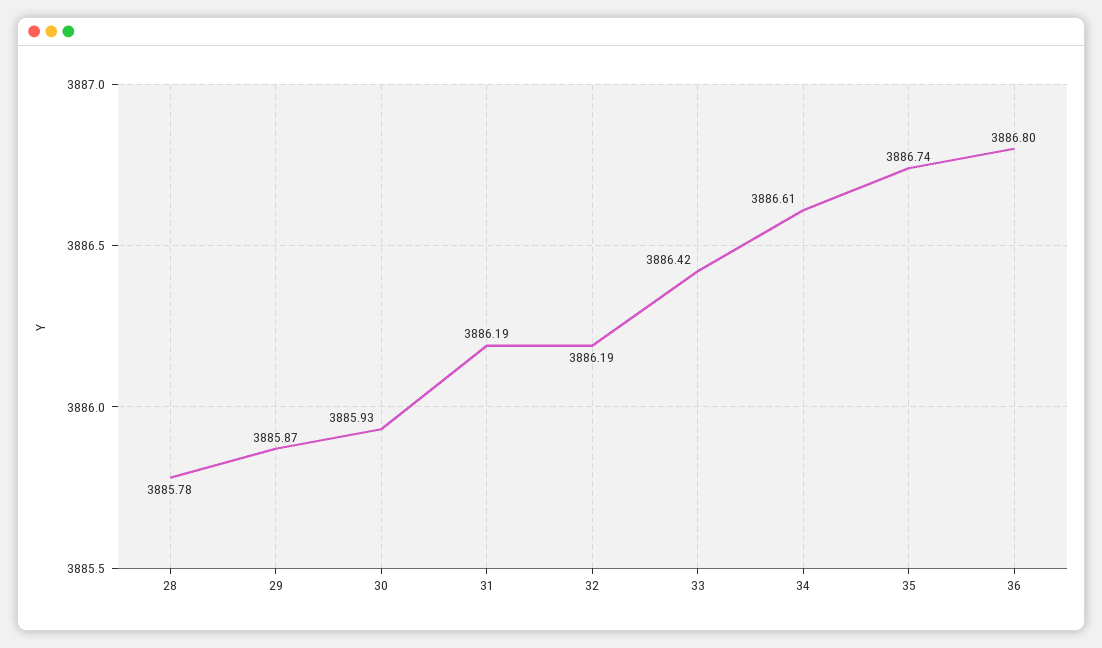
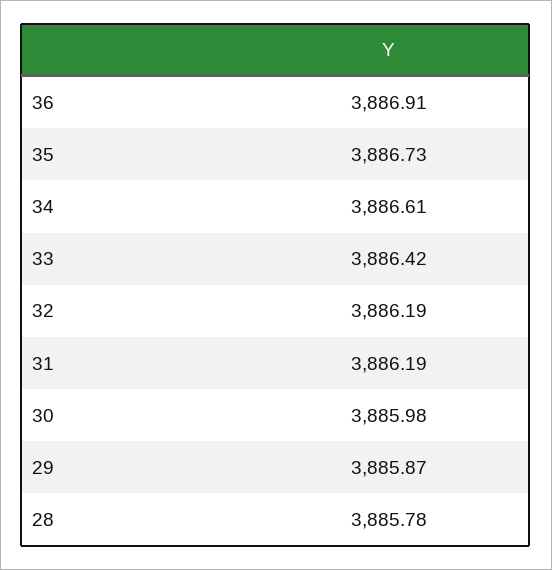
30: 3885.93 -> 3885.98
35: 3886.74 -> 3886.73
36: 3886.8 -> 3886.91

